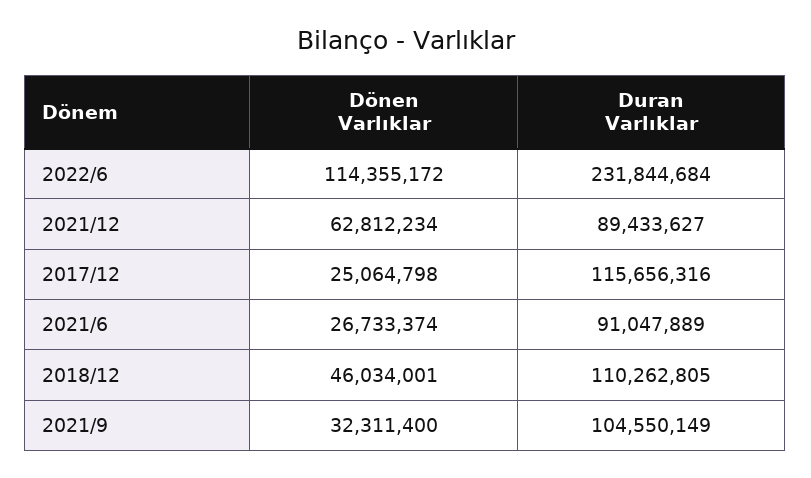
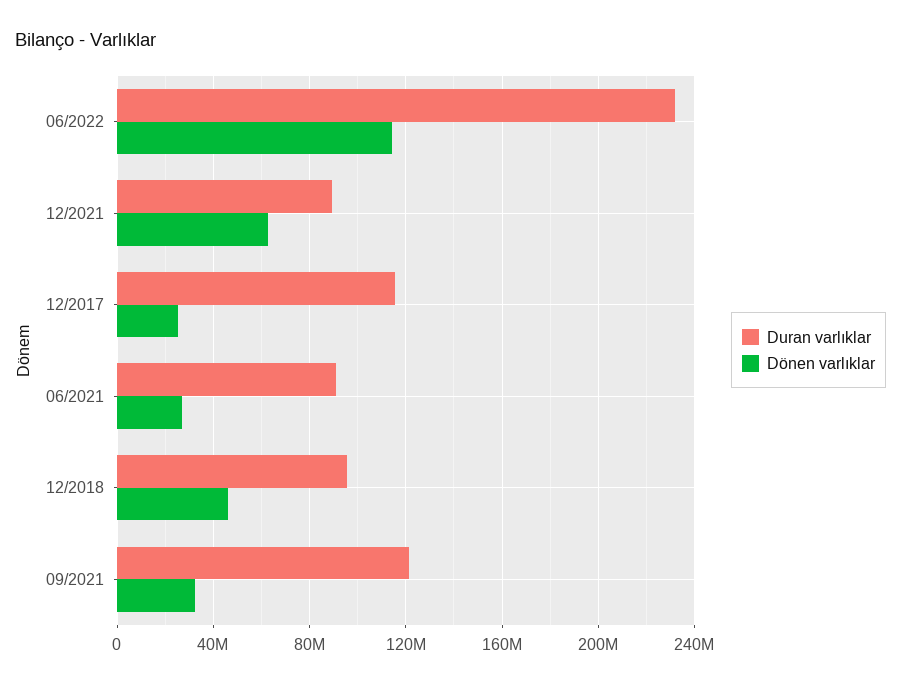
Duran Varlıklar, 2018/12: 110262805 -> 95000000
Duran Varlıklar, 2021/9: 104550149 -> 120000000

